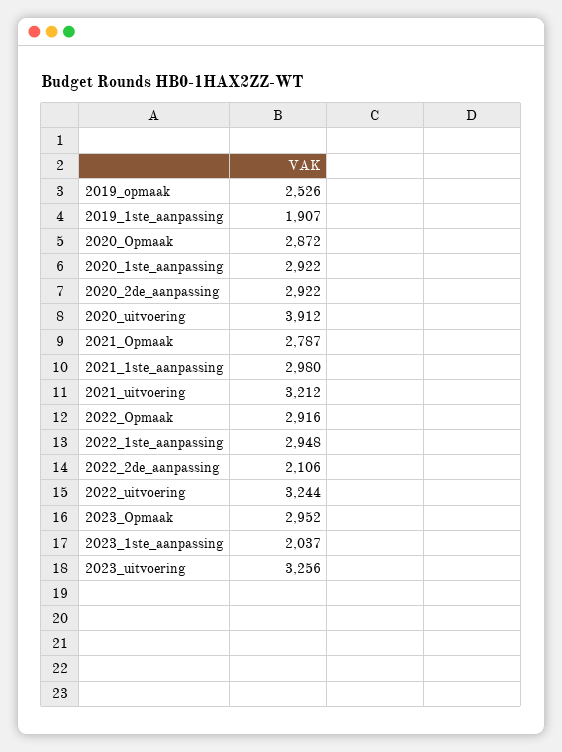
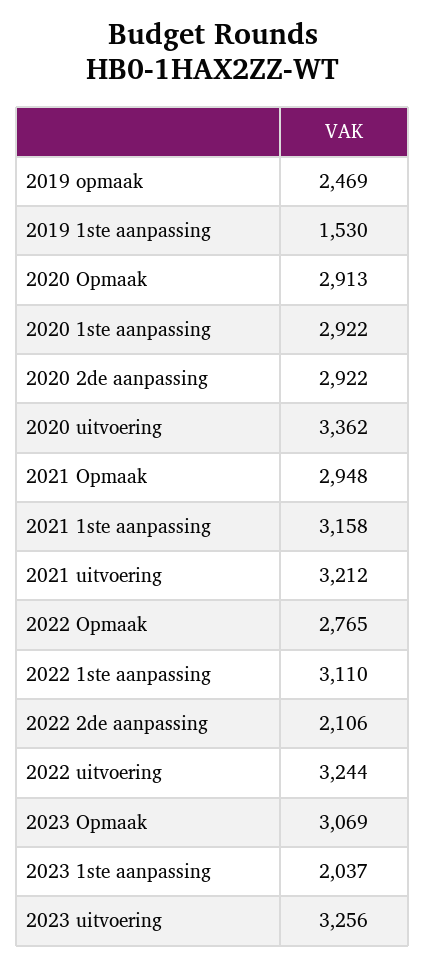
2019_opmaak: 2526 -> 2469
2019_1ste_aanpassing: 1907 -> 1530
2020_Opmaak: 2872 -> 2913
2020_uitvoering: 3912 -> 3362
2021_Opmaak: 2787 -> 2948
2021_1ste_aanpassing: 2980 -> 3158
2022_Opmaak: 2916 -> 2765
2022_1ste_aanpassing: 2948 -> 3110
2023_Opmaak: 2952 -> 3069

